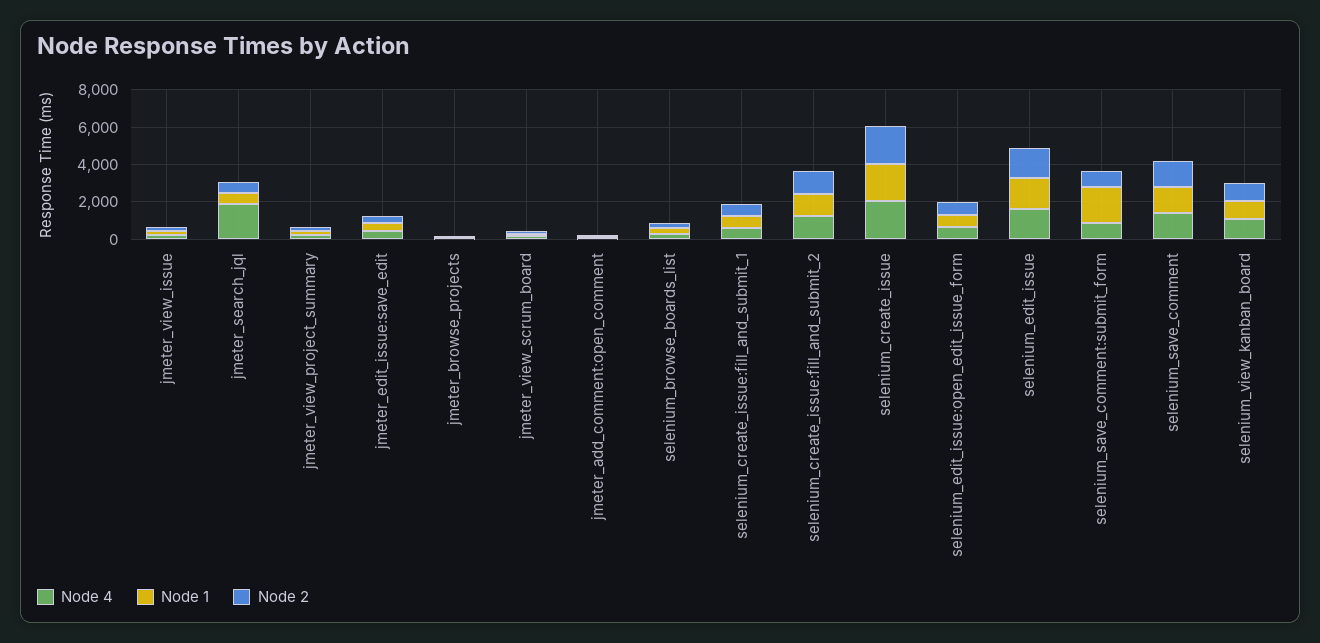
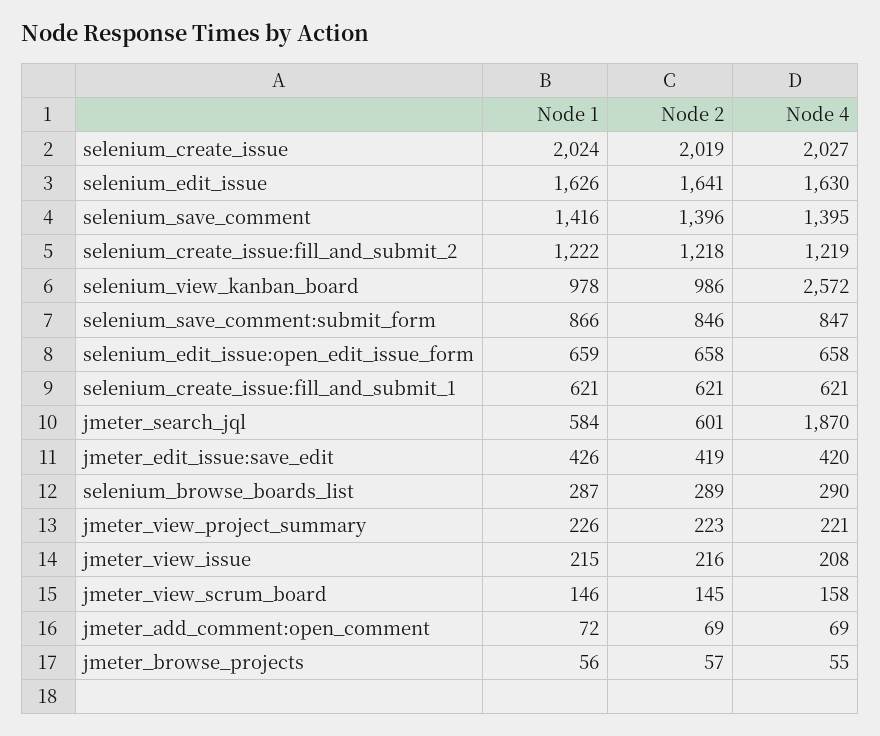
Node 1, selenium_save_comment:submit_form: 2000 -> 866
Node 4, selenium_view_kanban_board: 1000 -> 2572

